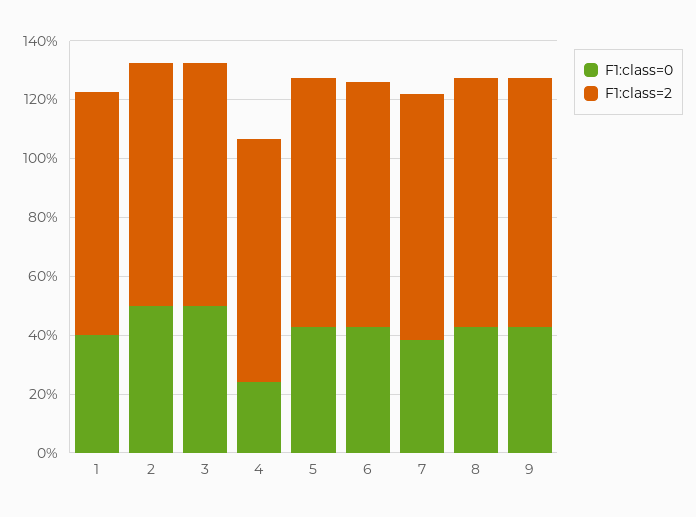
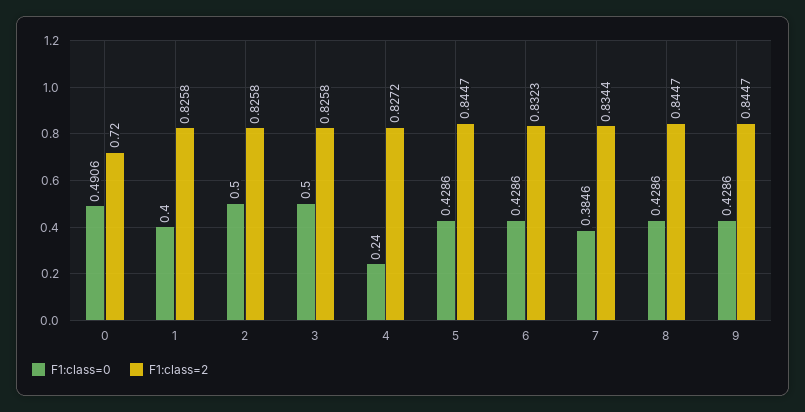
F1:class=0, 0: none -> 0.4906
F1:class=2, 0: none -> 0.72

